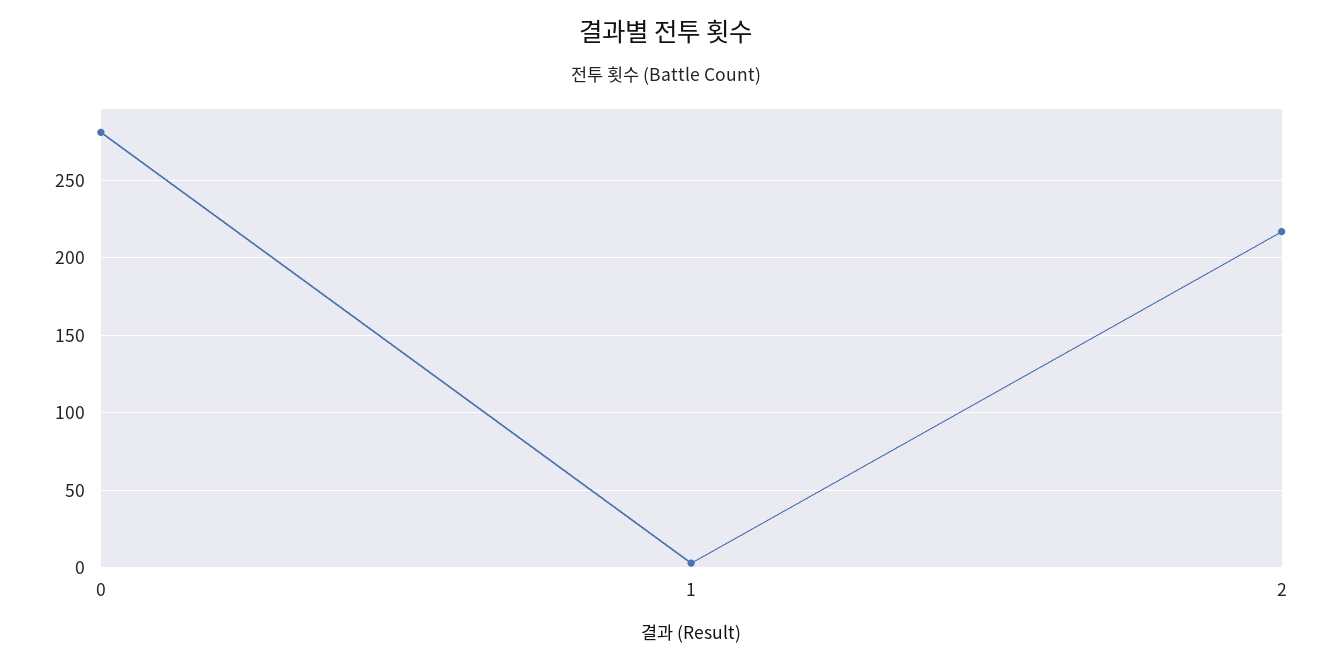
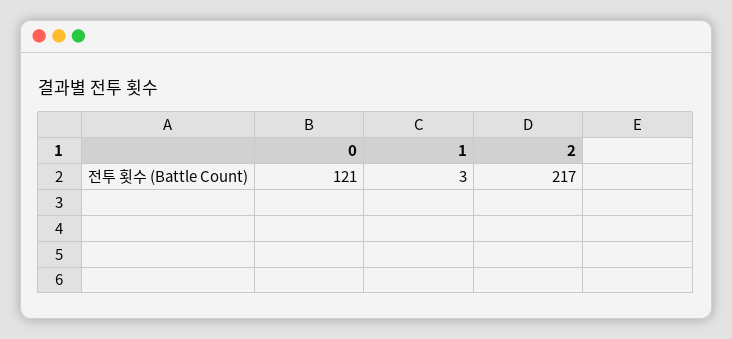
0: 280 -> 121

